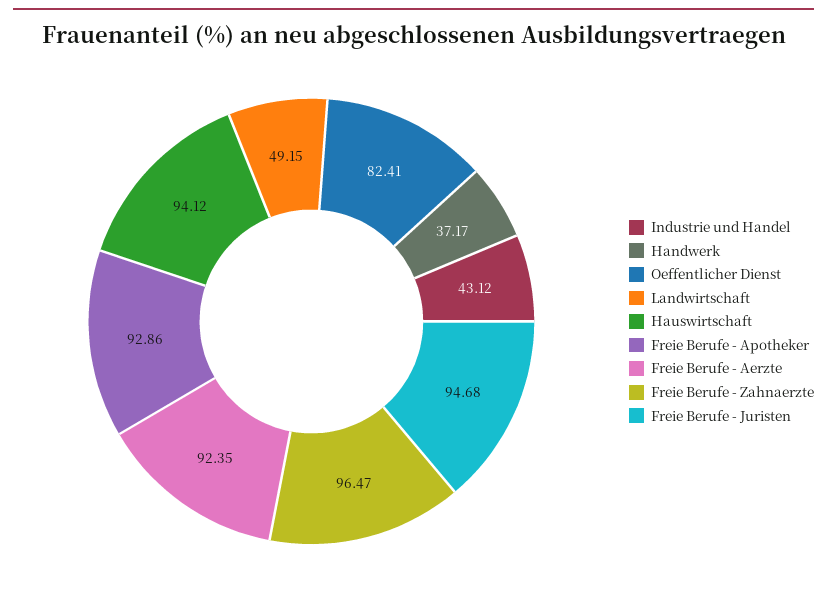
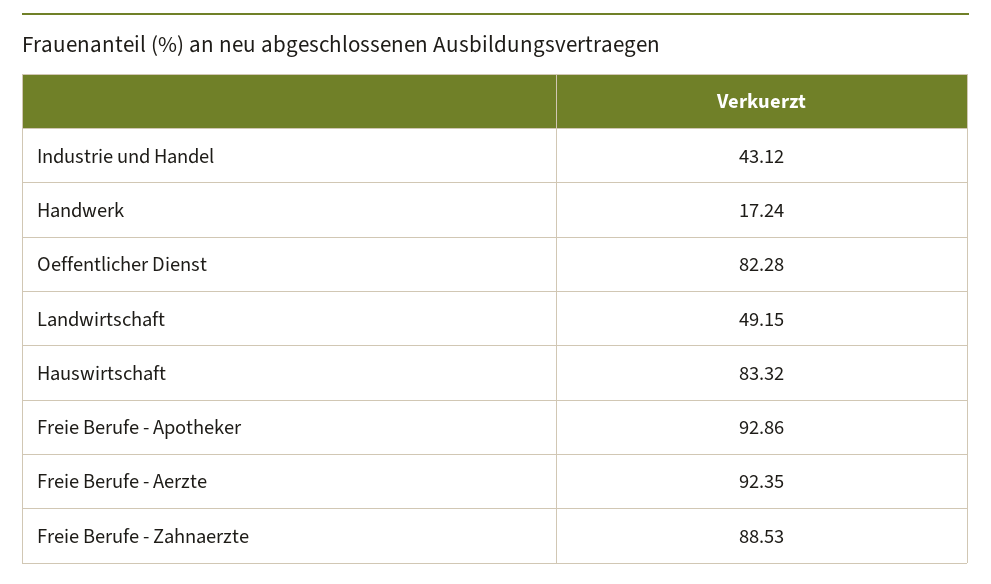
Handwerk: 37.17 -> 17.24
Oeffentlicher Dienst: 82.41 -> 82.28
Hauswirtschaft: 94.12 -> 83.32
Freie Berufe - Zahnaerzte: 96.47 -> 88.53
Freie Berufe - Juristen: 94.68 -> none

